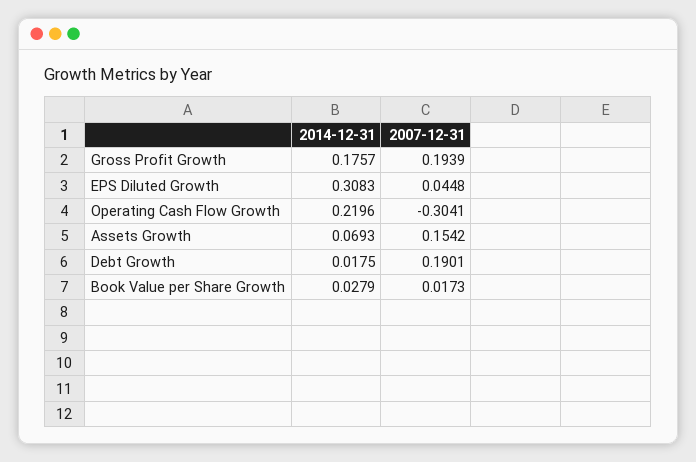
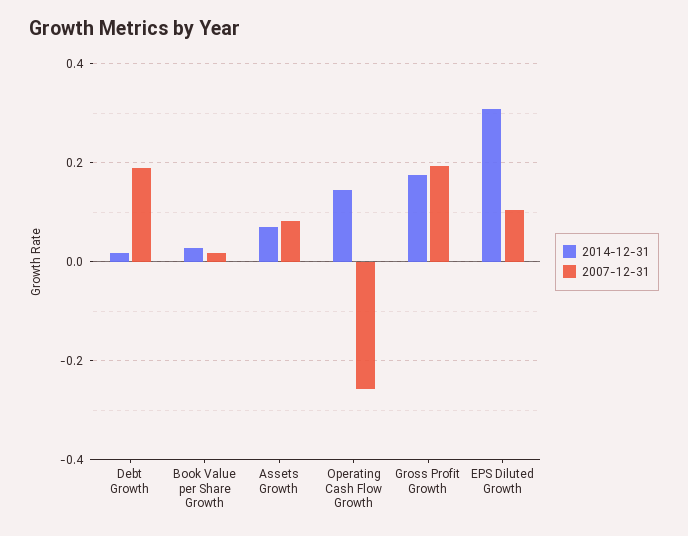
2007-12-31, EPS Diluted Growth: 0.0448 -> 0.1
2014-12-31, Operating Cash Flow Growth: 0.2196 -> 0.14
2007-12-31, Operating Cash Flow Growth: -0.3041 -> -0.26
2007-12-31, Assets Growth: 0.1542 -> 0.08

